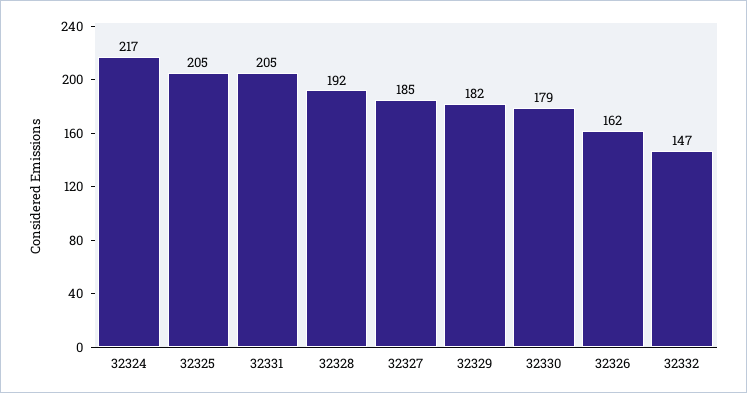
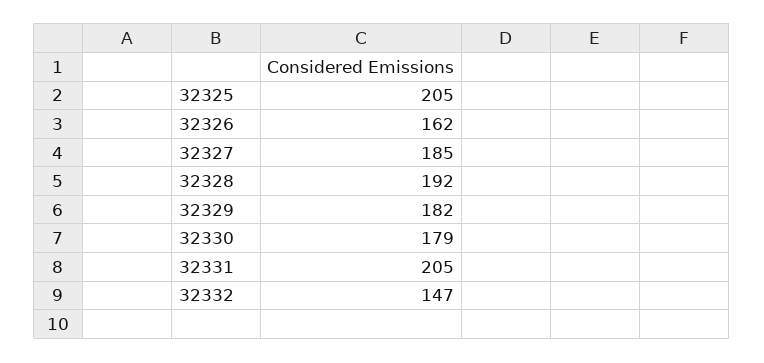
32324: 217 -> none

